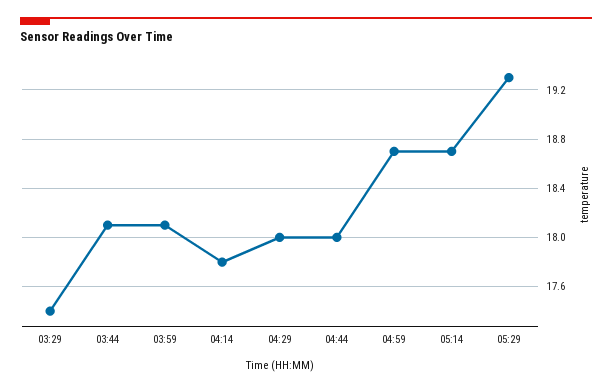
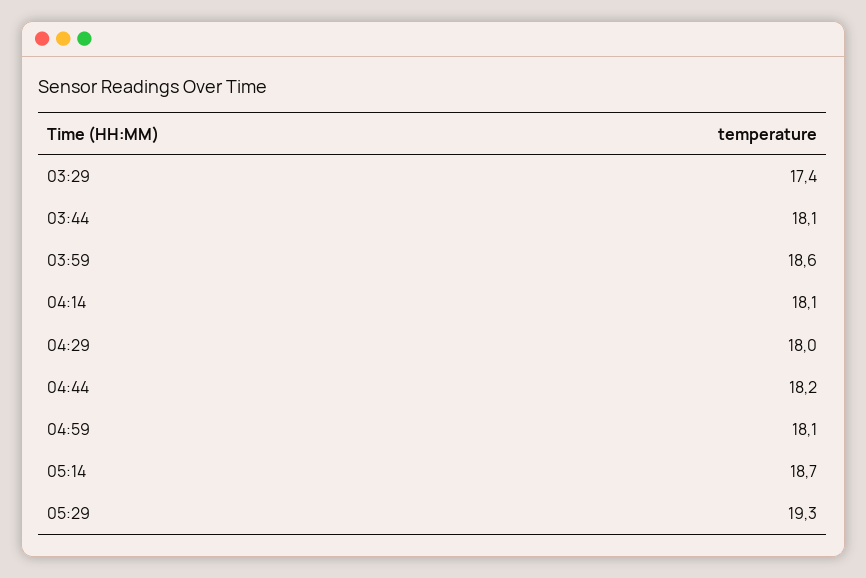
03:59: 18.1 -> 18.6
04:14: 17.8 -> 18.1
04:44: 18 -> 18.2
04:59: 18.7 -> 18.1

